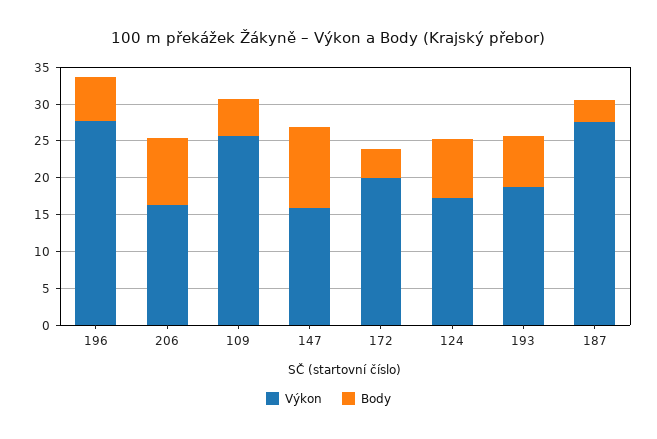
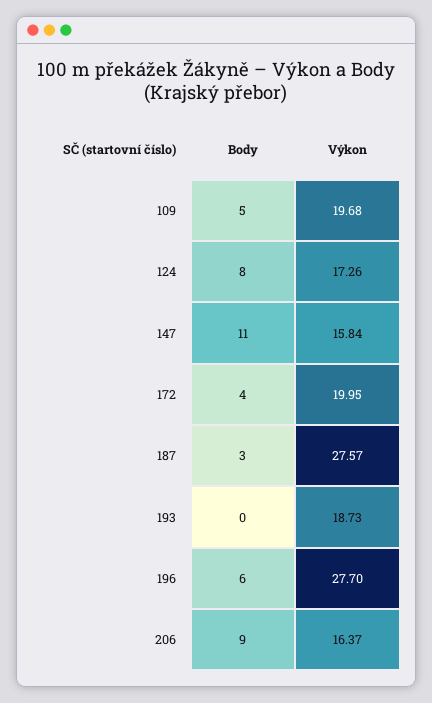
Výkon, 109: 25 -> 19.68
Body, 193: 7.5 -> 0

